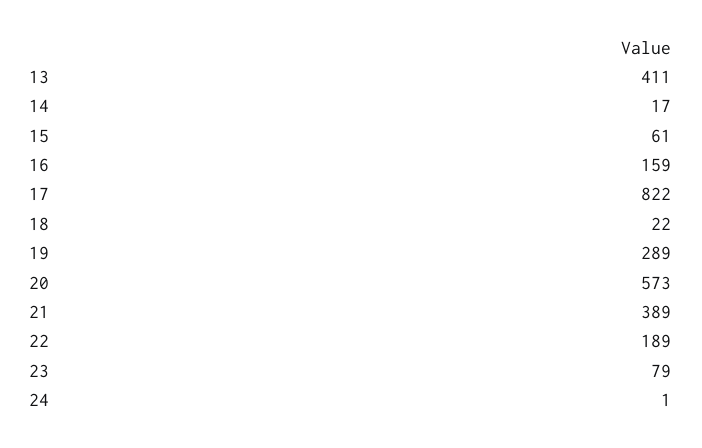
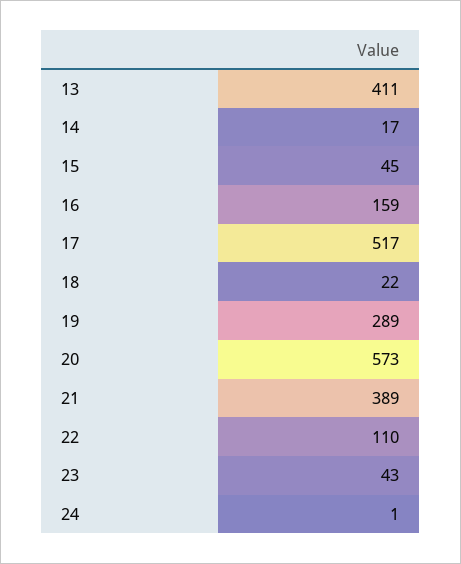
15: 61 -> 45
17: 822 -> 517
22: 189 -> 110
23: 79 -> 43

